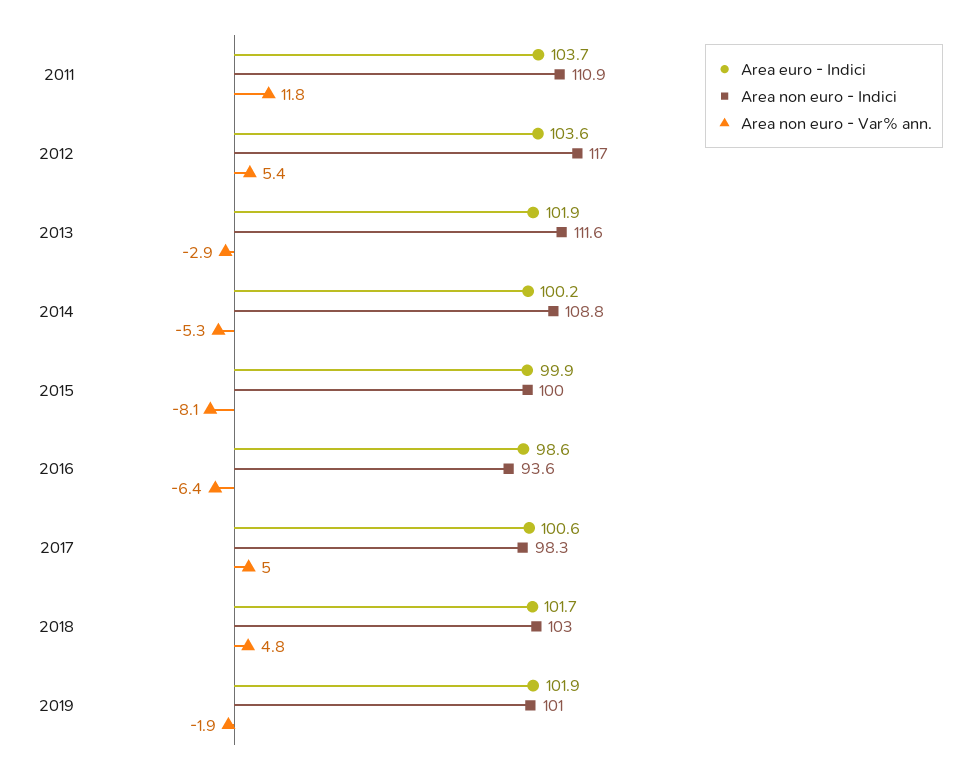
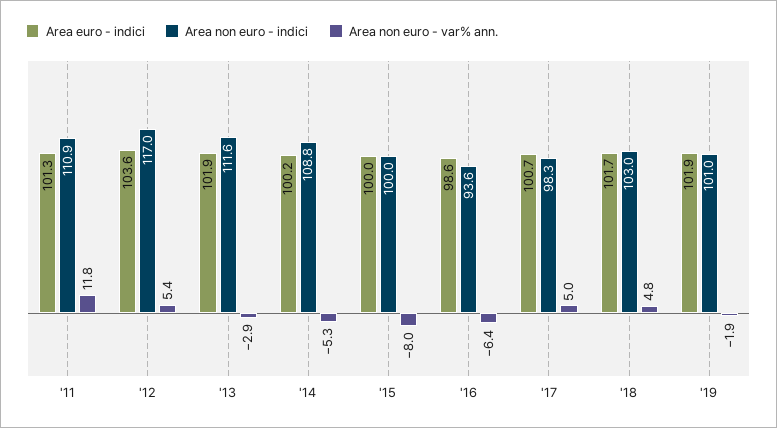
Area euro - Indici, 2011: 103.7 -> 101.3
Area euro - Indici, 2015: 99.9 -> 100
Area non euro - Var% ann., 2015: -8.1 -> -8
Area euro - Indici, 2017: 100.6 -> 100.7

